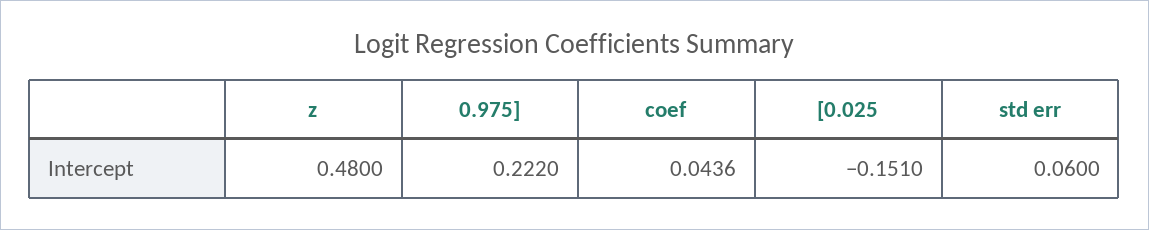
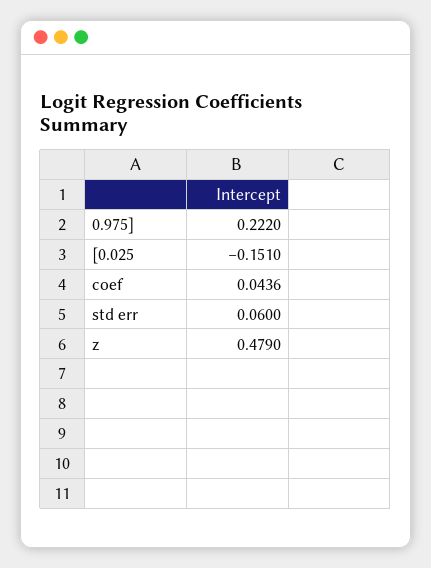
z: 0.48 -> 0.479

